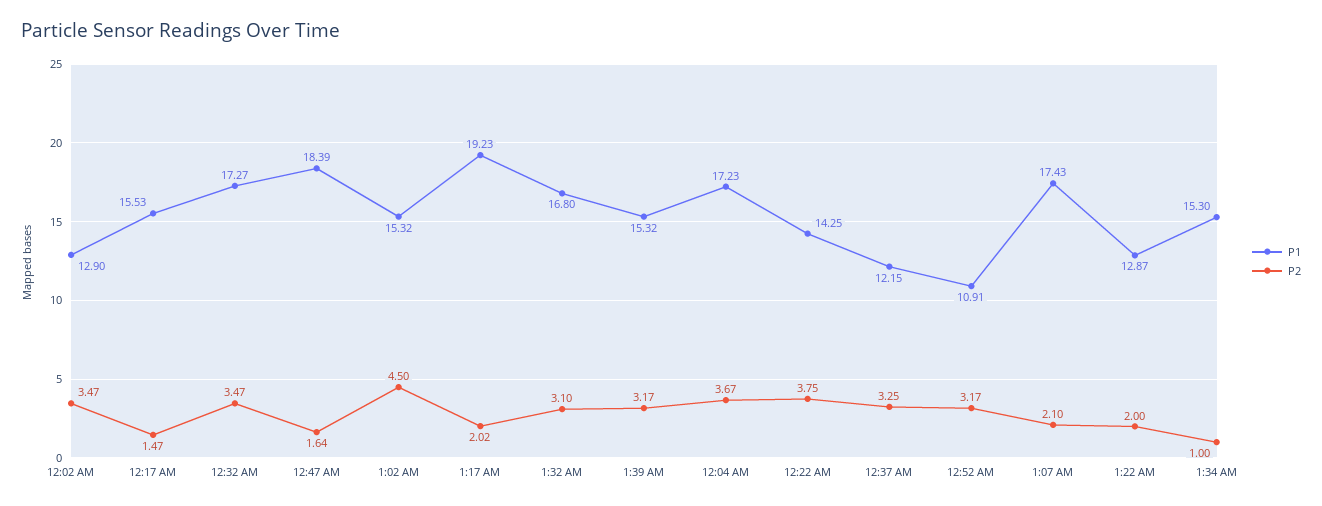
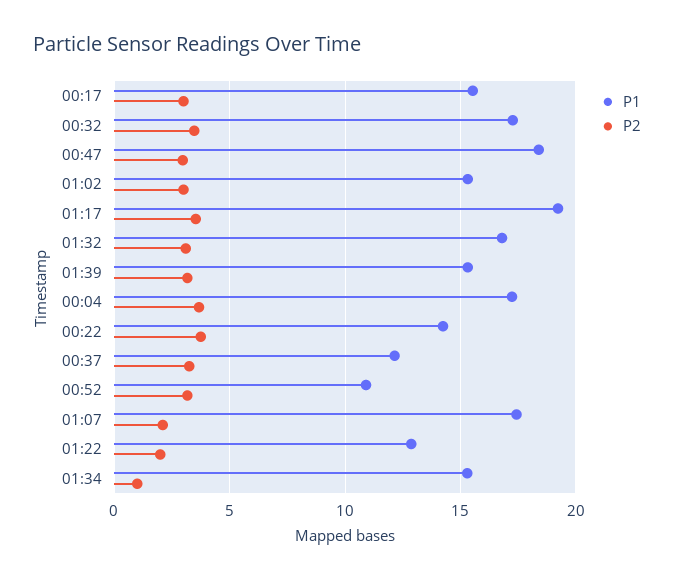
P1, 12:02 AM: 12.9 -> none
P2, 12:02 AM: 3.47 -> none
P2, 12:17 AM: 1.47 -> 3
P2, 12:47 AM: 1.64 -> 3
P2, 1:02 AM: 4.5 -> 3
P2, 1:17 AM: 2.02 -> 3.5

